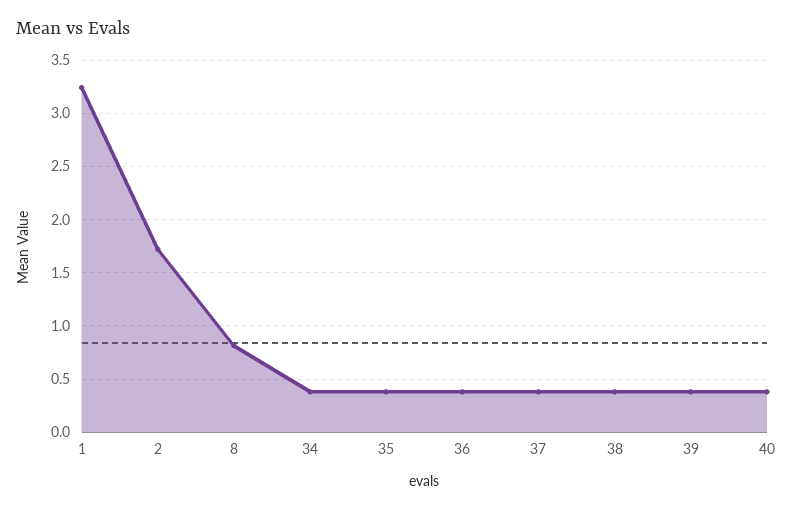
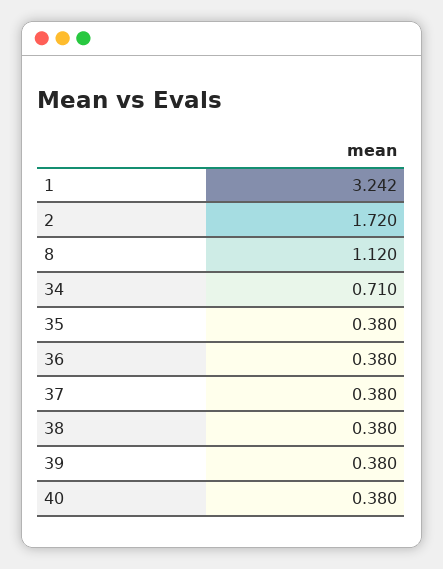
8: 0.8 -> 1.12
34: 0.4 -> 0.71

